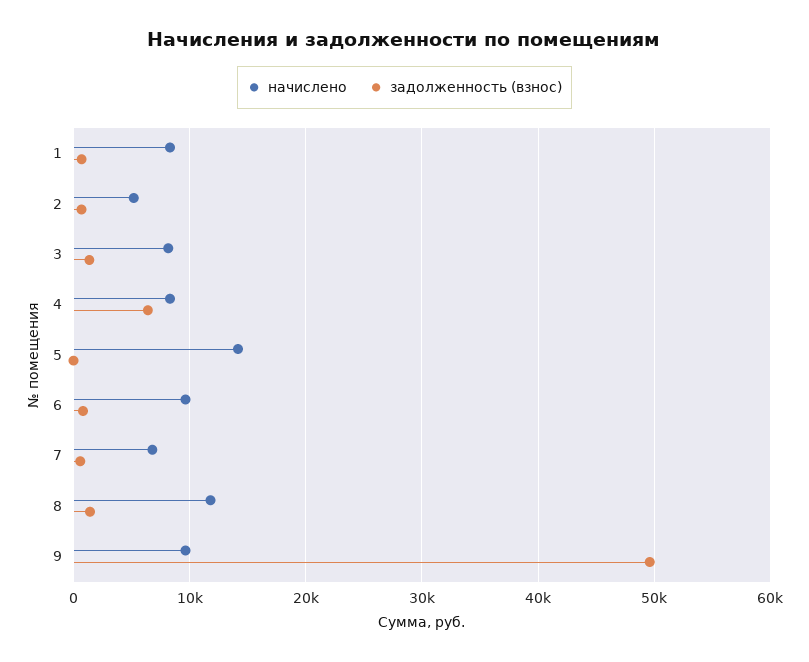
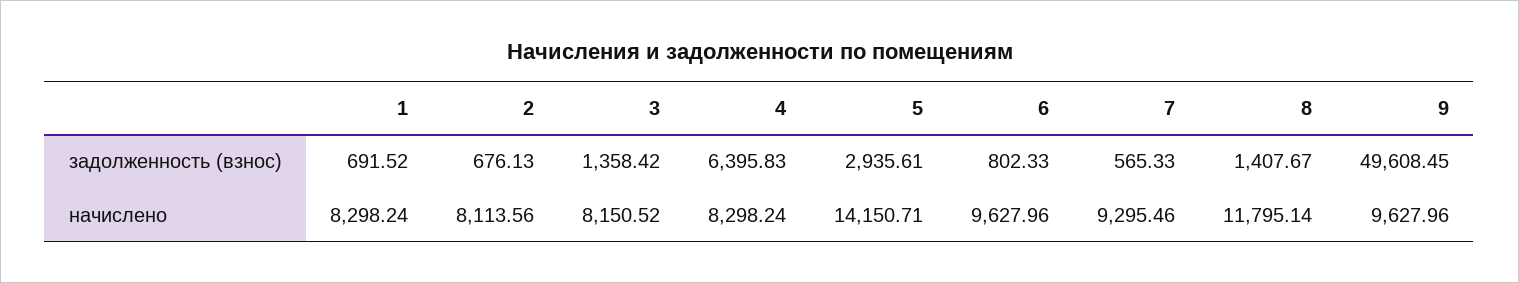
начислено, 2: 5000 -> 8113.56
задолженность (взнос), 5: 0 -> 2935.61
начислено, 7: 7000 -> 9295.46

